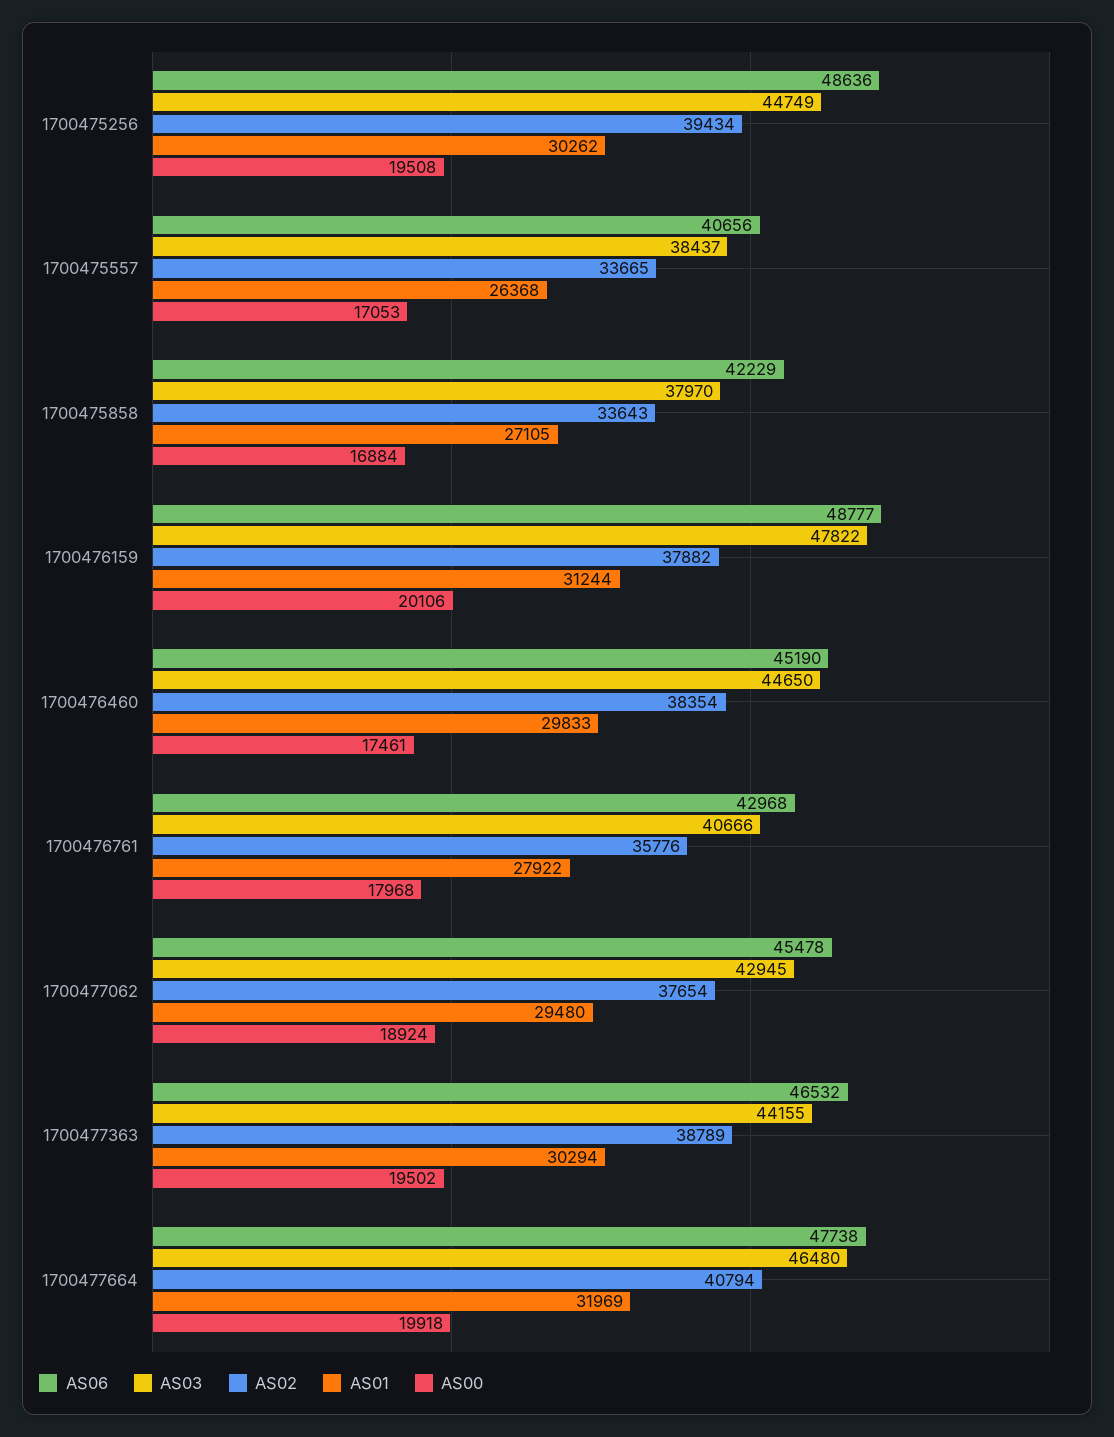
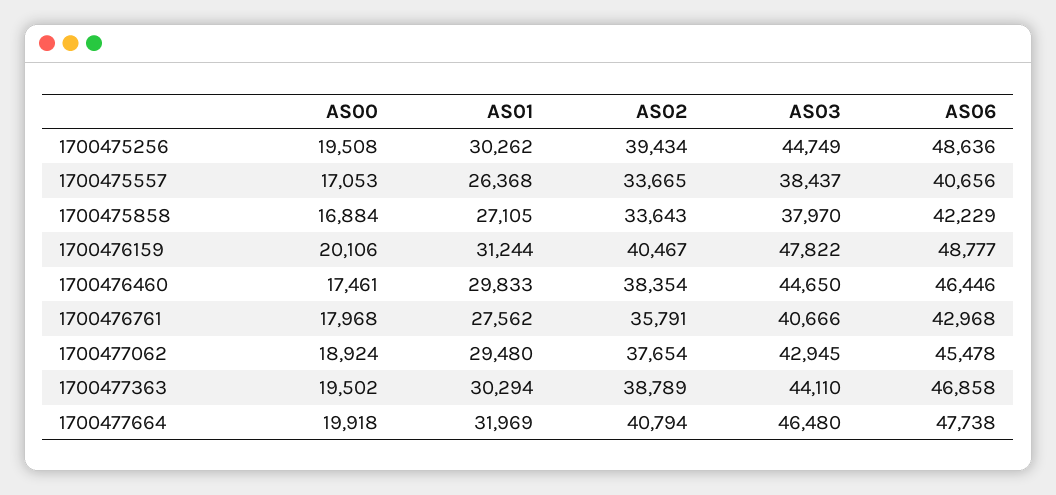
AS02, 1700476159: 37882 -> 40467
AS06, 1700476460: 45190 -> 46446
AS02, 1700476761: 35776 -> 35791
AS01, 1700476761: 27922 -> 27562
AS06, 1700477363: 46532 -> 46858
AS03, 1700477363: 44155 -> 44110

